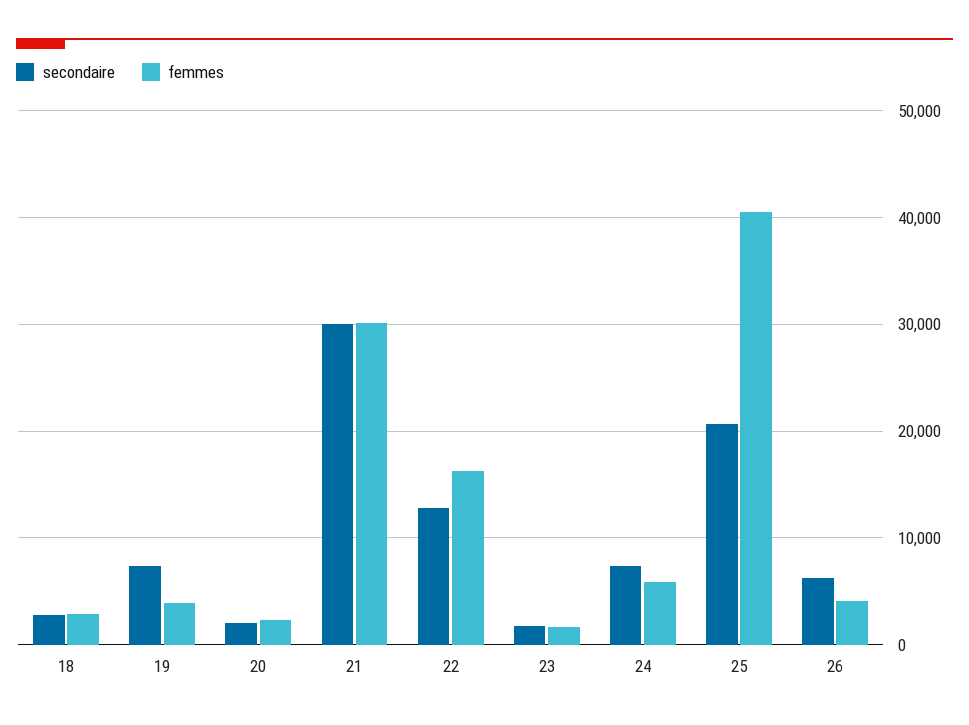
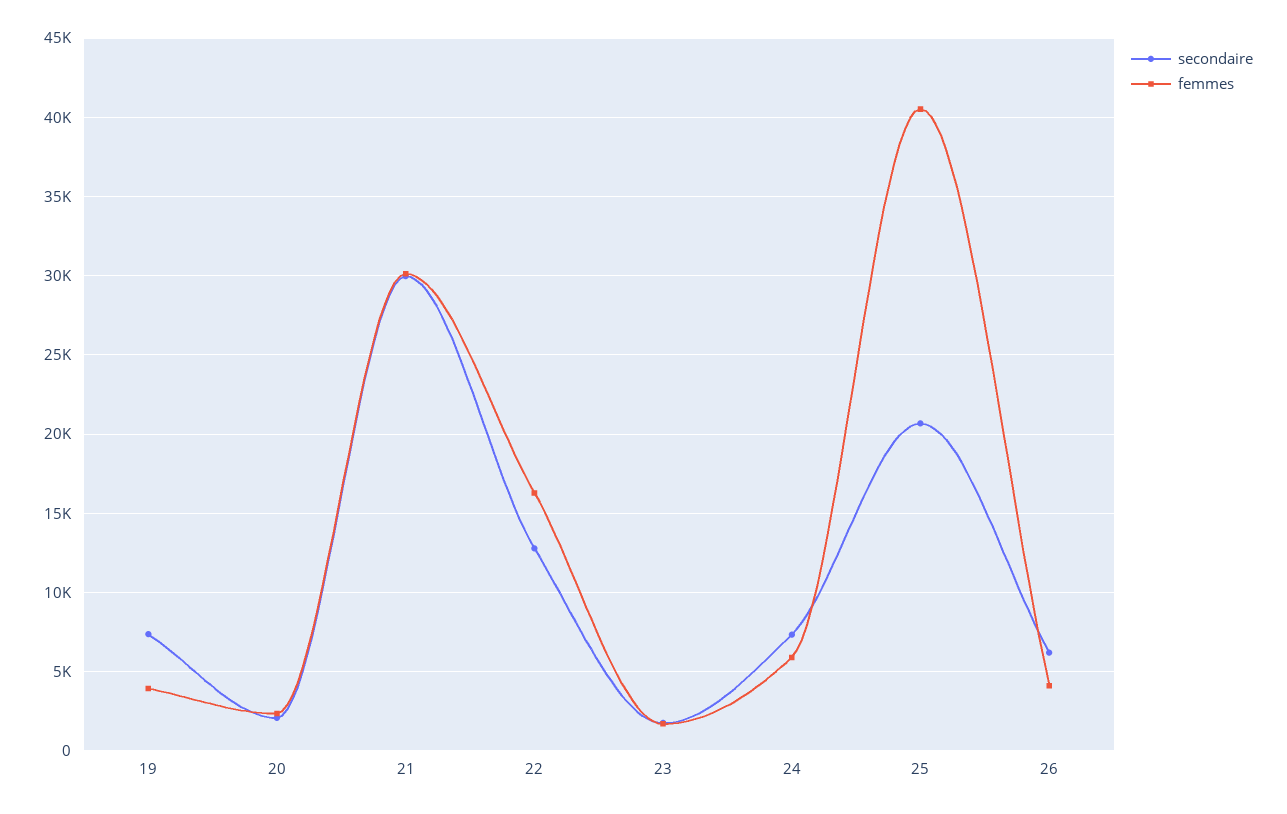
secondaire, 18: 3000 -> none
femmes, 18: 3000 -> none

